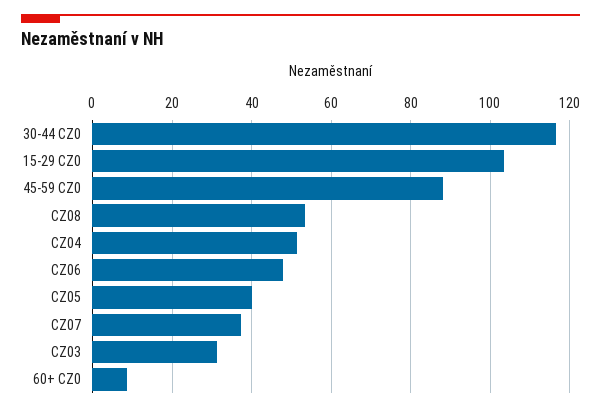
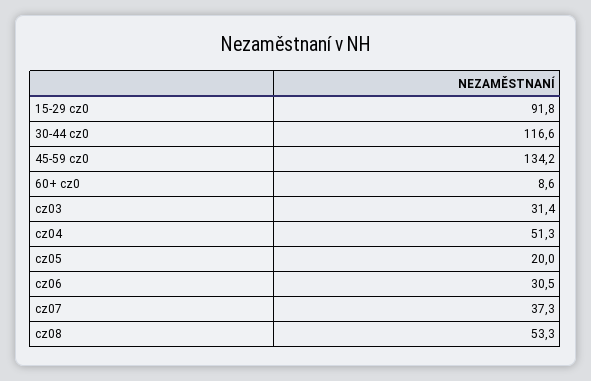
15-29 CZ0: 104 -> 91.8
45-59 CZ0: 88 -> 134.2
CZ06: 48 -> 30.5
CZ05: 40 -> 20

